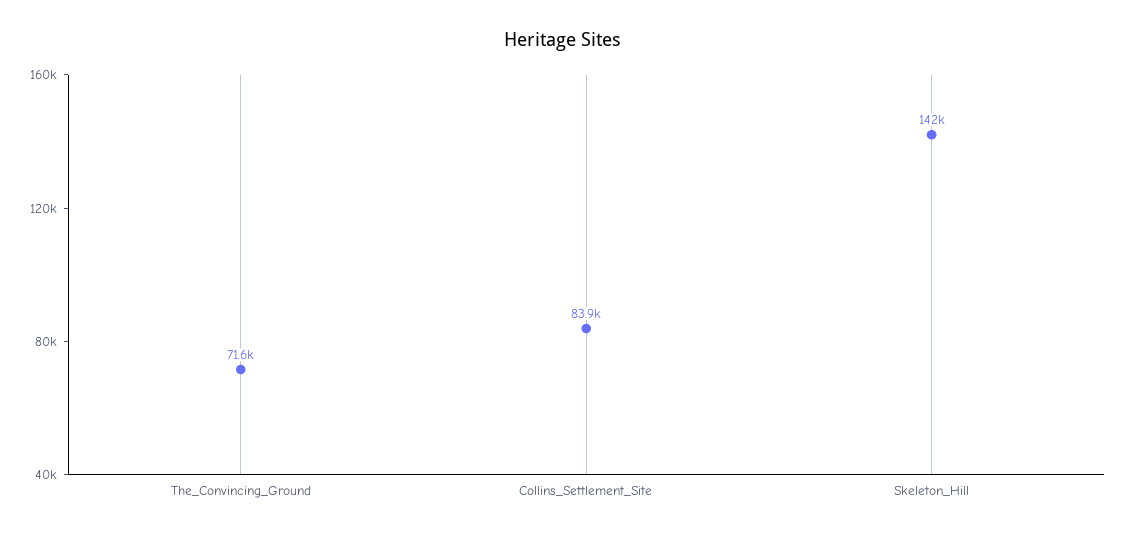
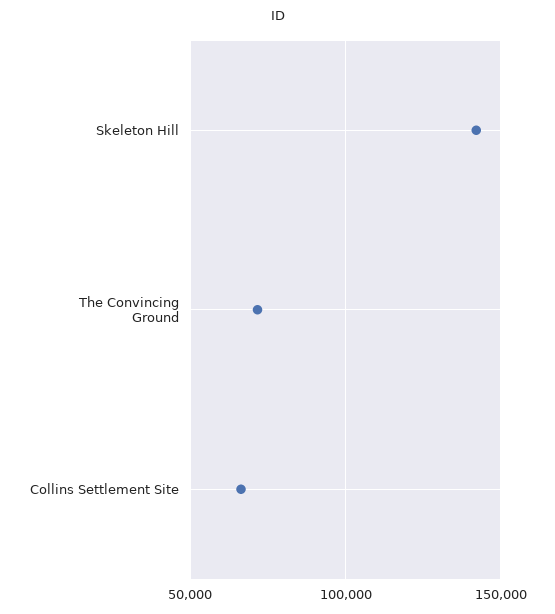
Collins_Settlement_Site: 83900 -> 65000

